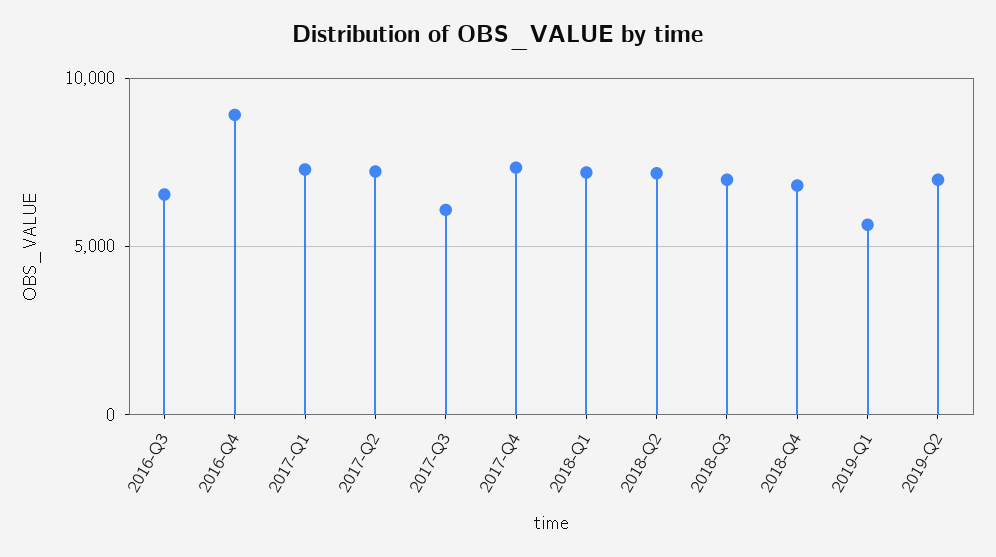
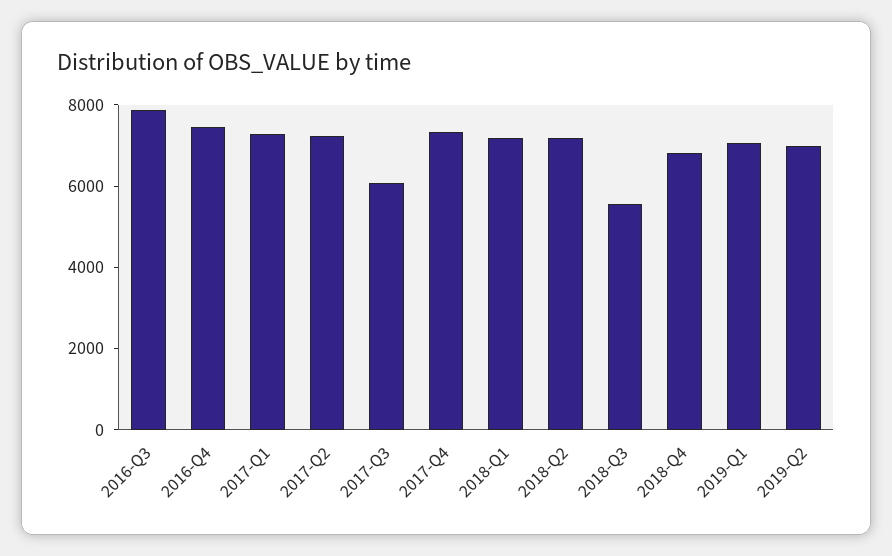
2016-Q3: 6500 -> 8000
2016-Q4: 9000 -> 7500
2018-Q3: 7000 -> 5500
2019-Q1: 5500 -> 7000

